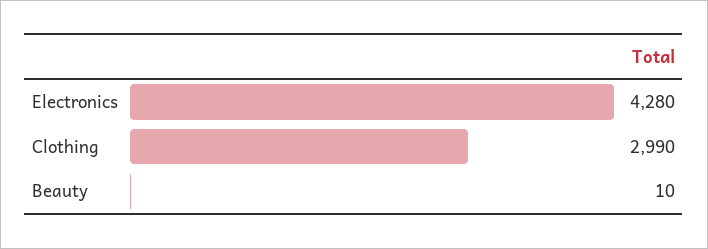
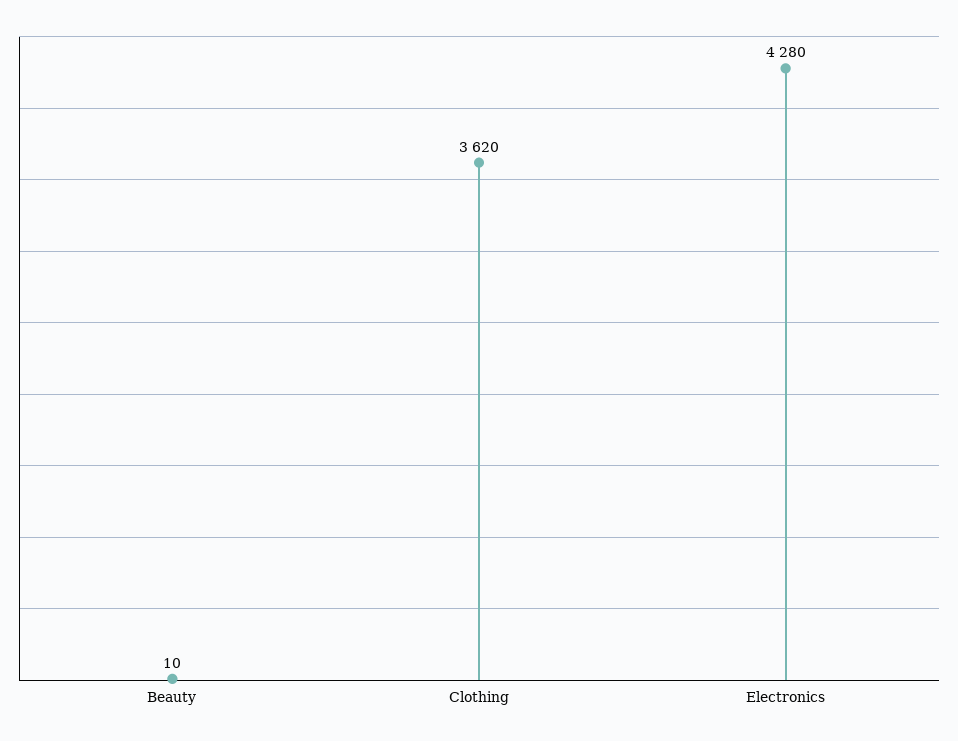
Clothing: 2990 -> 3620

